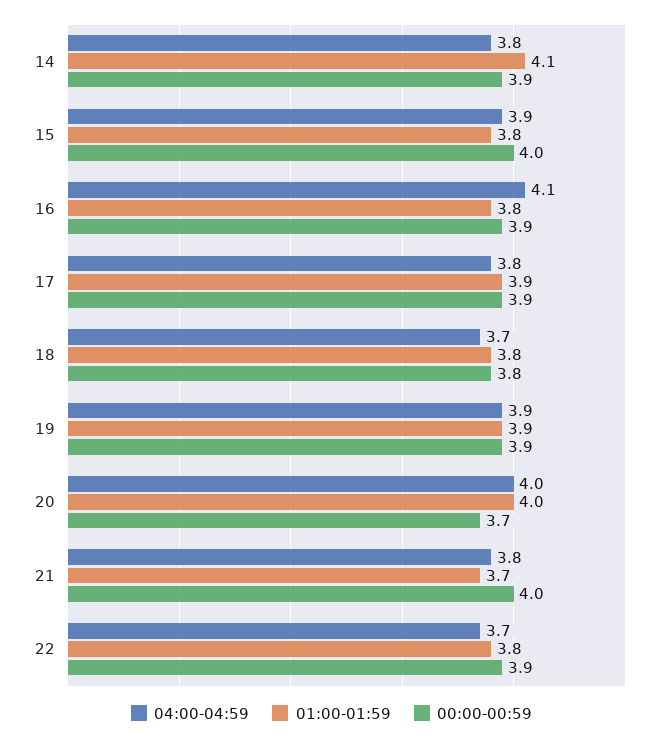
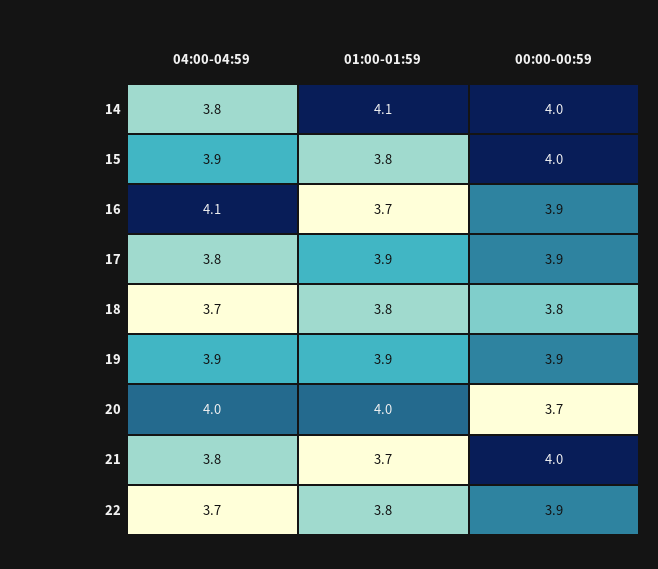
00:00-00:59, 14: 3.9 -> 4
01:00-01:59, 16: 3.8 -> 3.7

